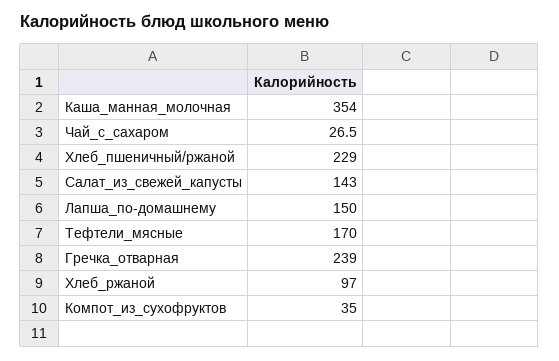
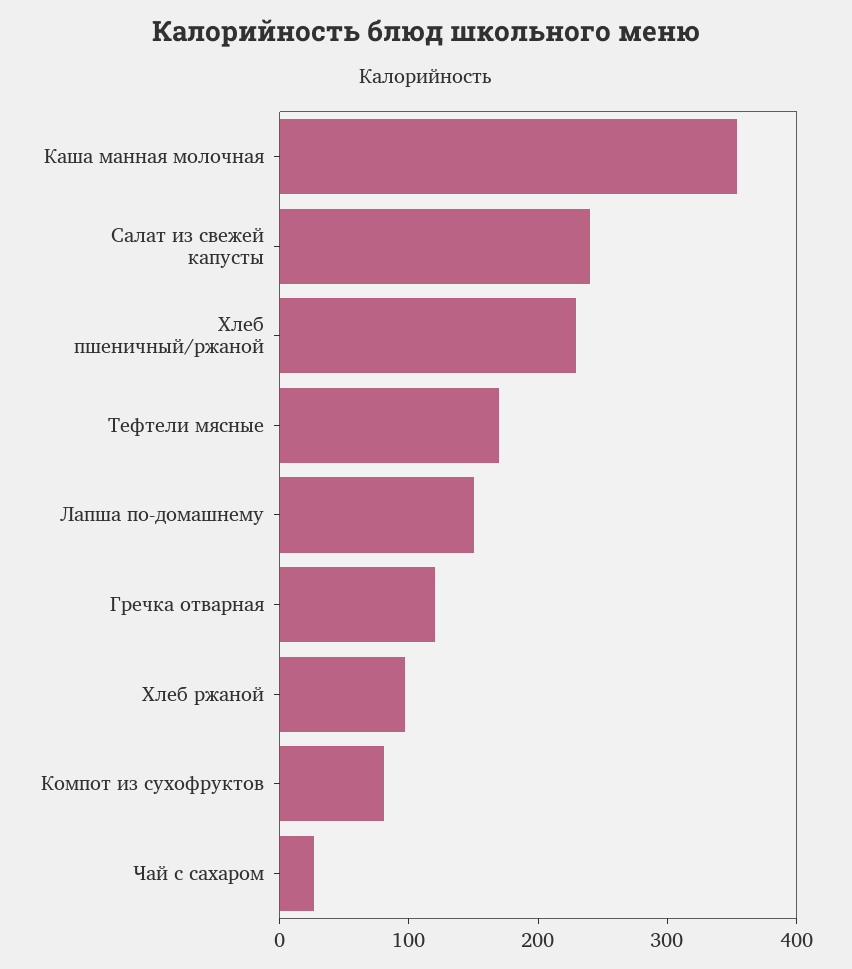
Салат_из_свежей_капусты: 143 -> 240
Гречка_отварная: 239 -> 120
Компот_из_сухофруктов: 35 -> 80

